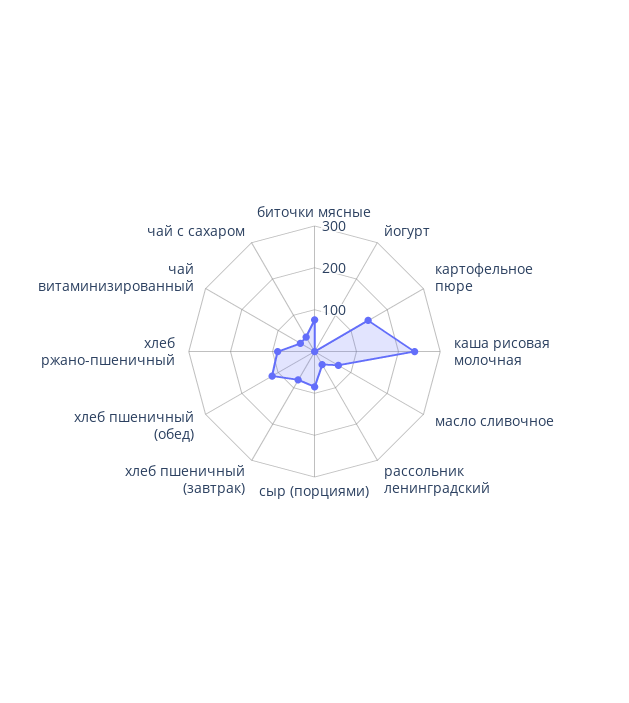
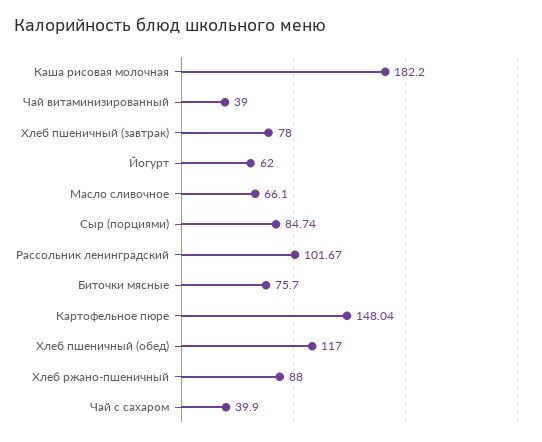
йогурт: 0 -> 62
каша рисовая молочная: 240 -> 182.2
рассольник ленинградский: 40 -> 101.67

